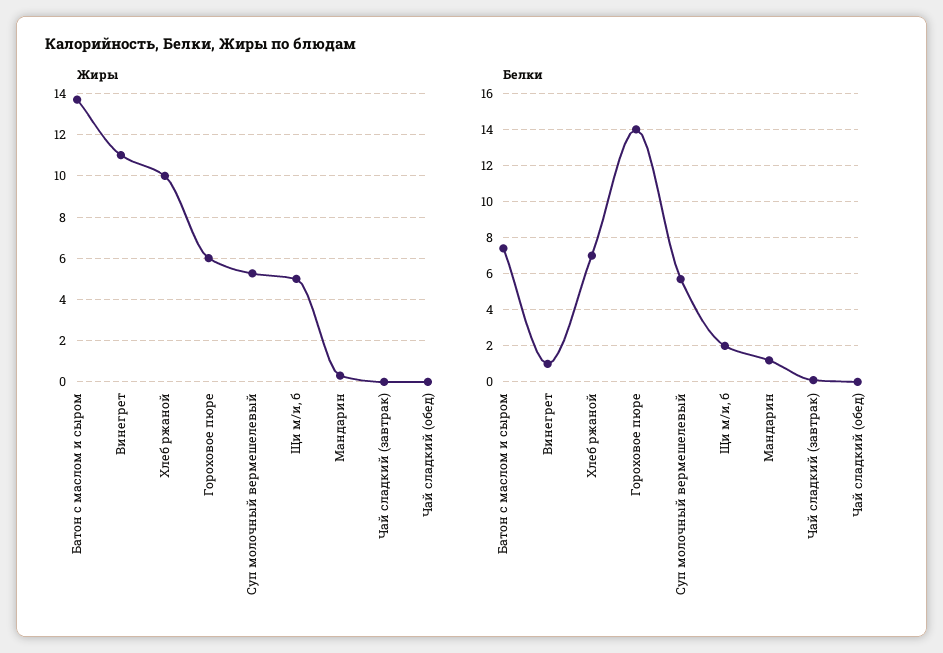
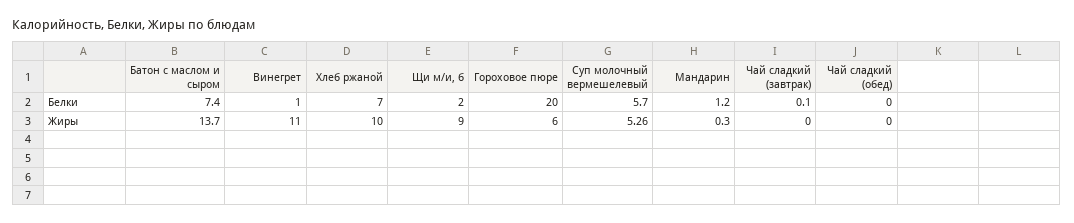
Жиры, Щи м/и, б: 5 -> 9
Белки, Гороховое пюре: 14 -> 20

